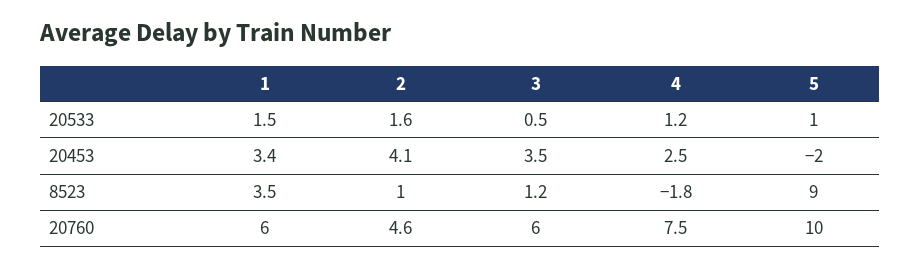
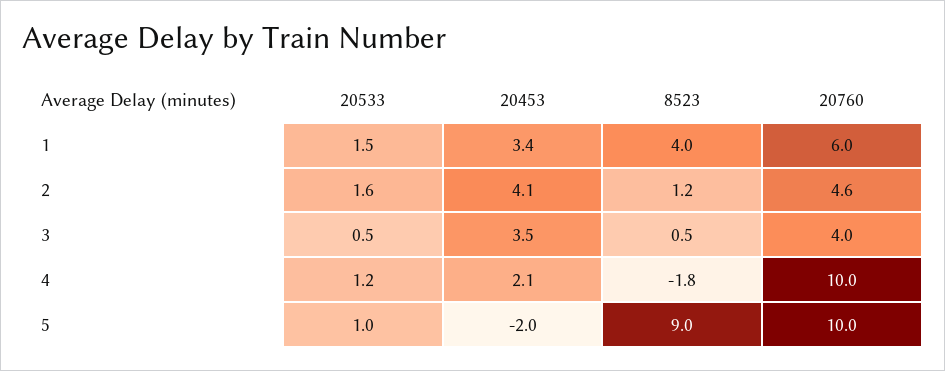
4, 20453: 2.5 -> 2.1
1, 8523: 3.5 -> 4
2, 8523: 1 -> 1.2
3, 8523: 1.2 -> 0.5
3, 20760: 6 -> 4
4, 20760: 7.5 -> 10

